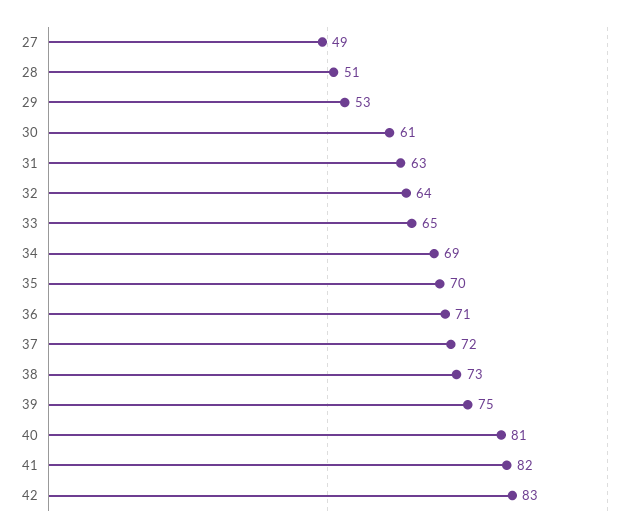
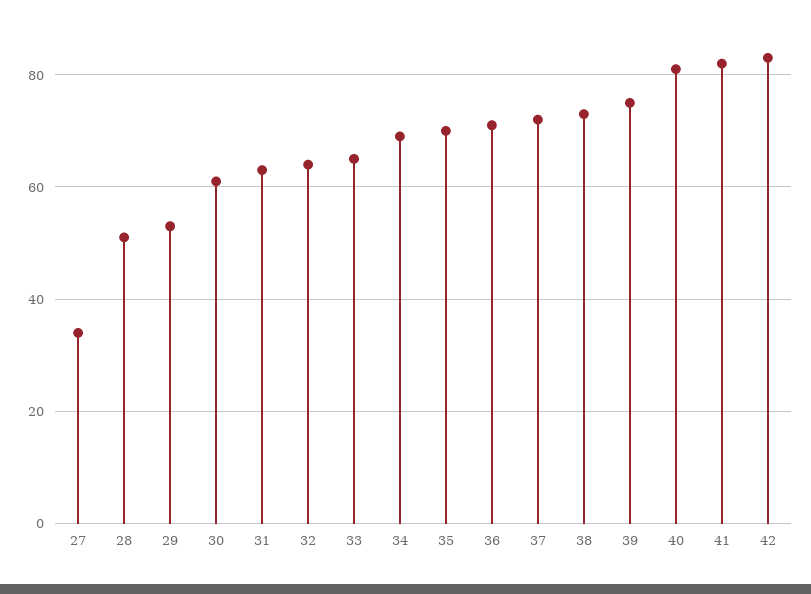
27: 49 -> 35

